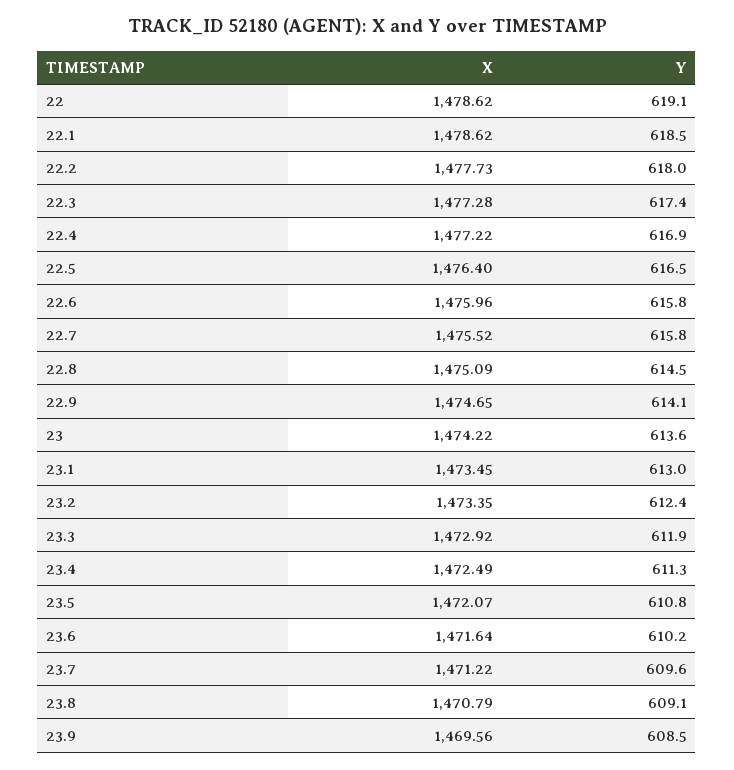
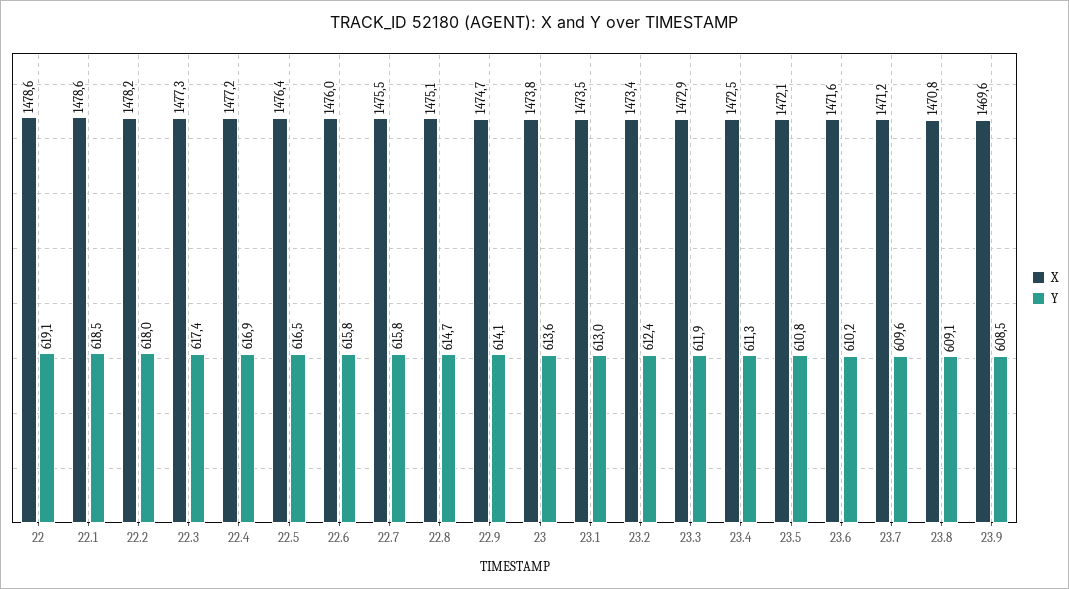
X, 22.2: 1477.73 -> 1478.2
Y, 22.8: 614.5 -> 614.7
X, 23: 1474.22 -> 1473.8

